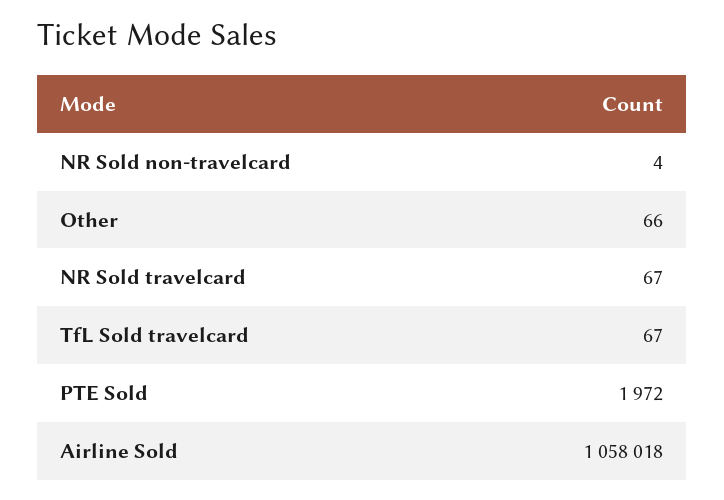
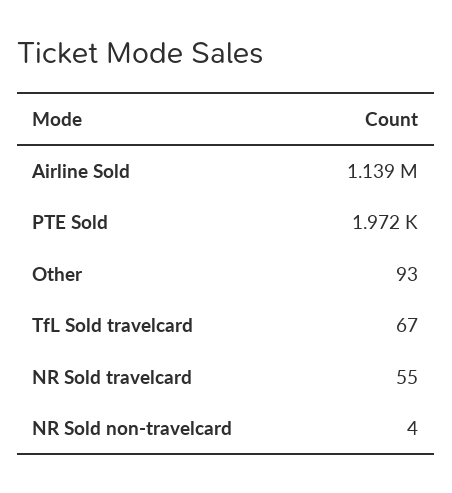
Other: 66 -> 93
NR Sold travelcard: 67 -> 55
Airline Sold: 1058018 -> 1139000

